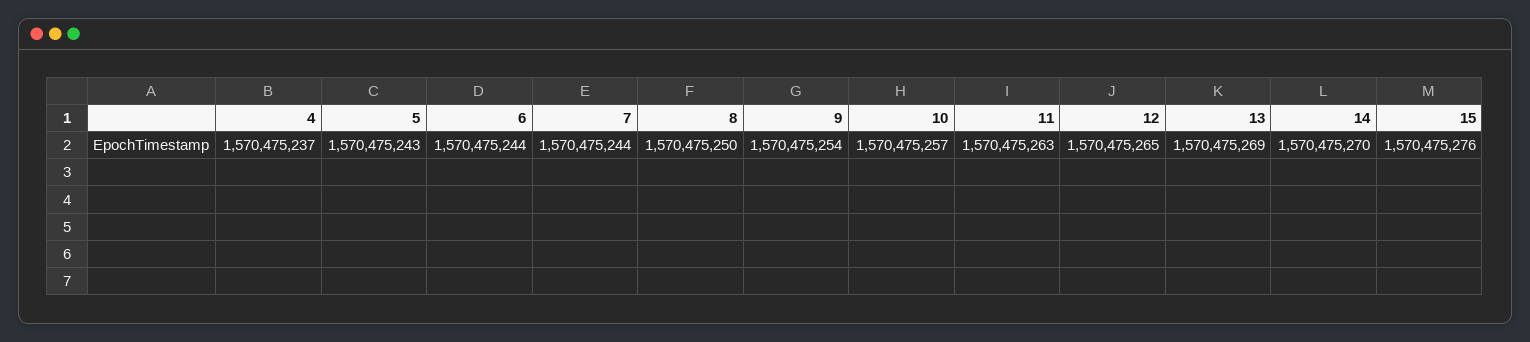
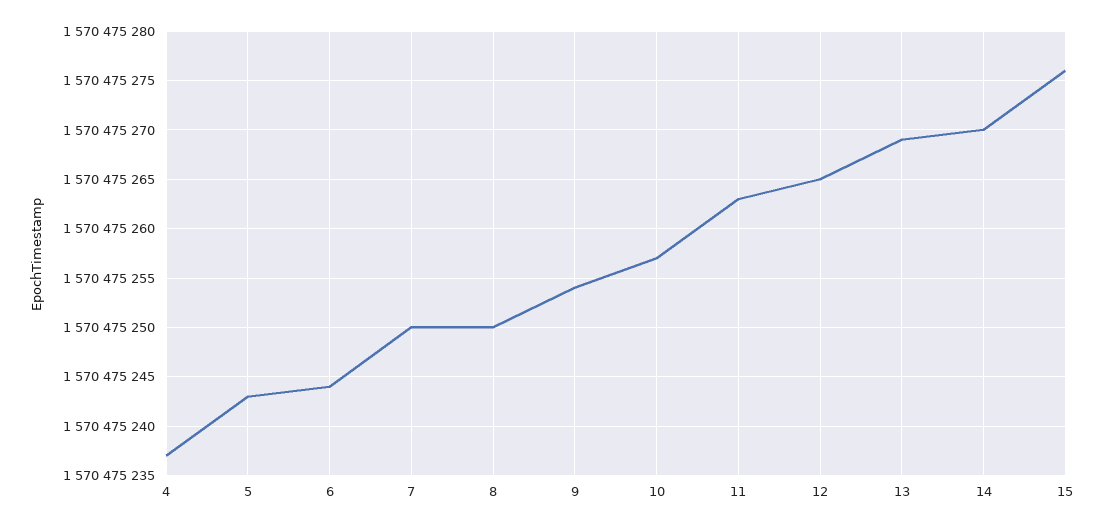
7: 1570475244 -> 1570475250

